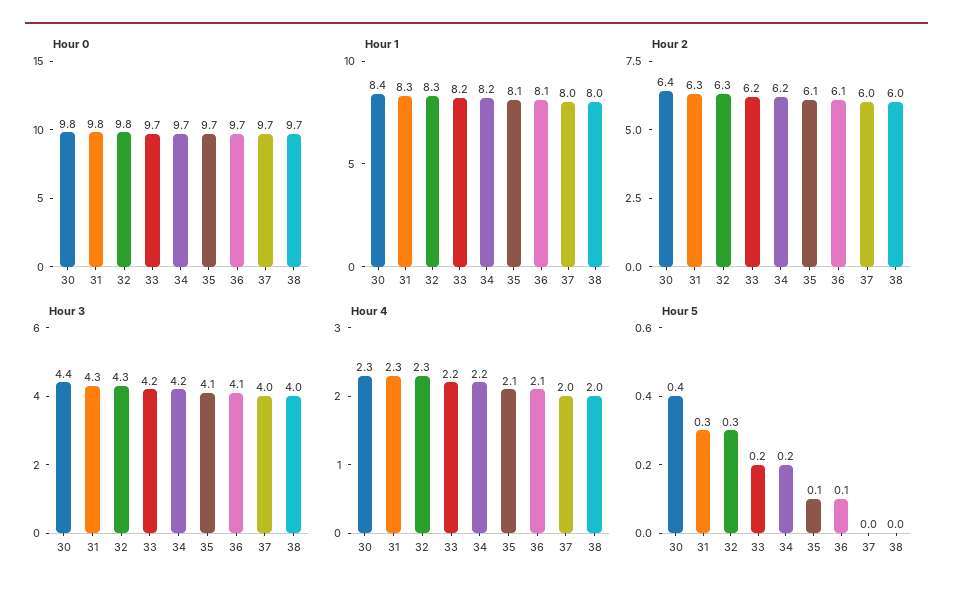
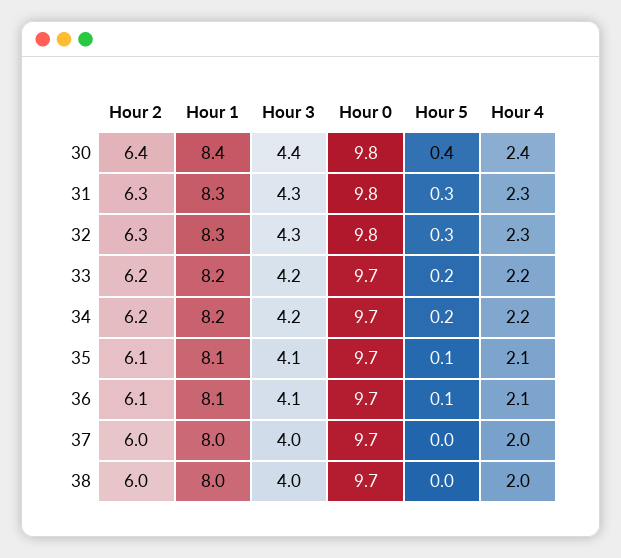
Hour 4, 30: 2.3 -> 2.4

